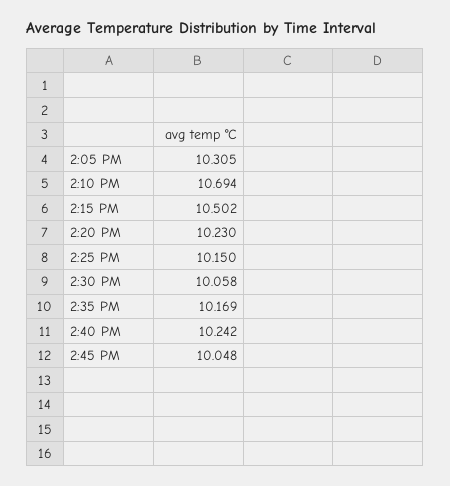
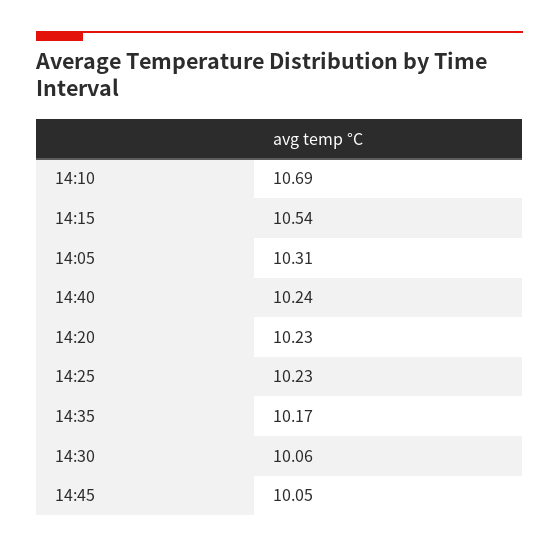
2:15 PM: 10.502 -> 10.54
2:25 PM: 10.15 -> 10.23

